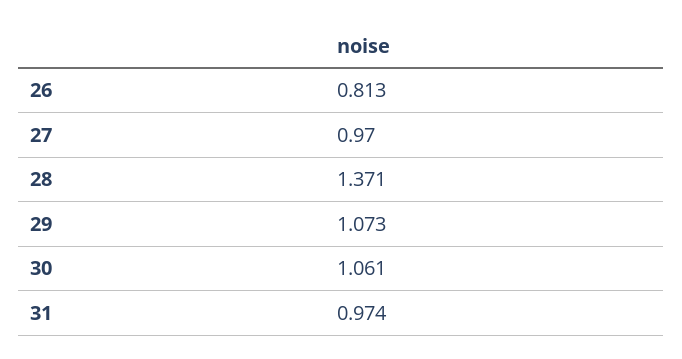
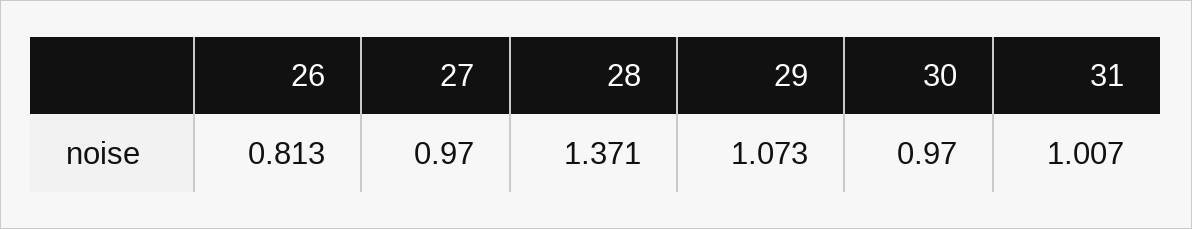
30: 1.061 -> 0.97
31: 0.974 -> 1.007

